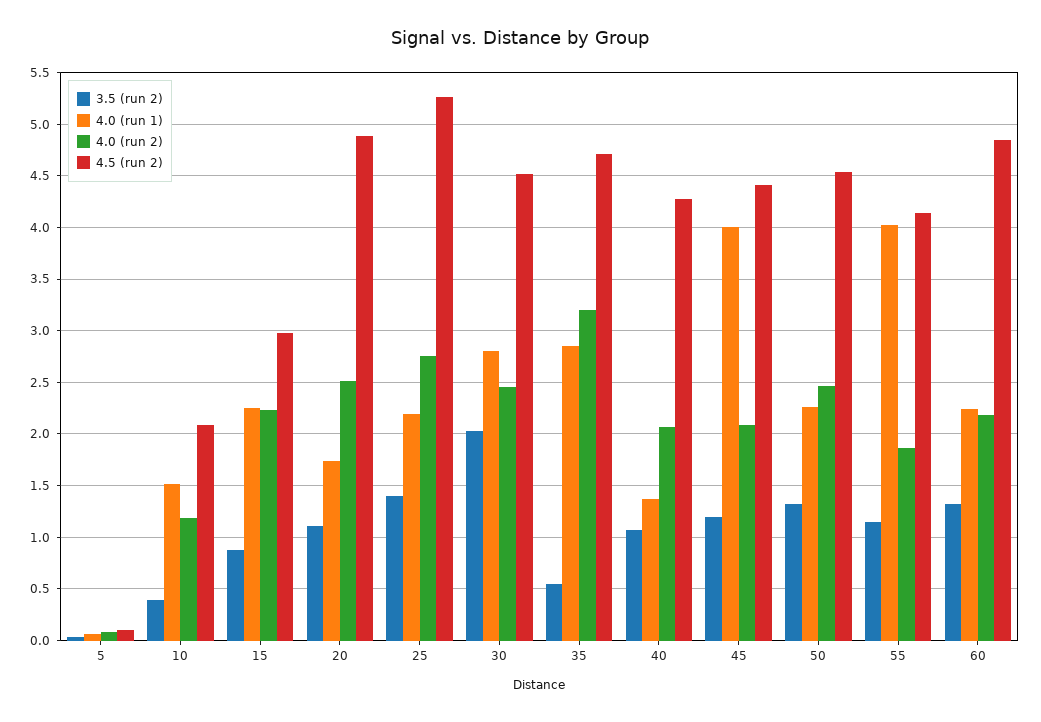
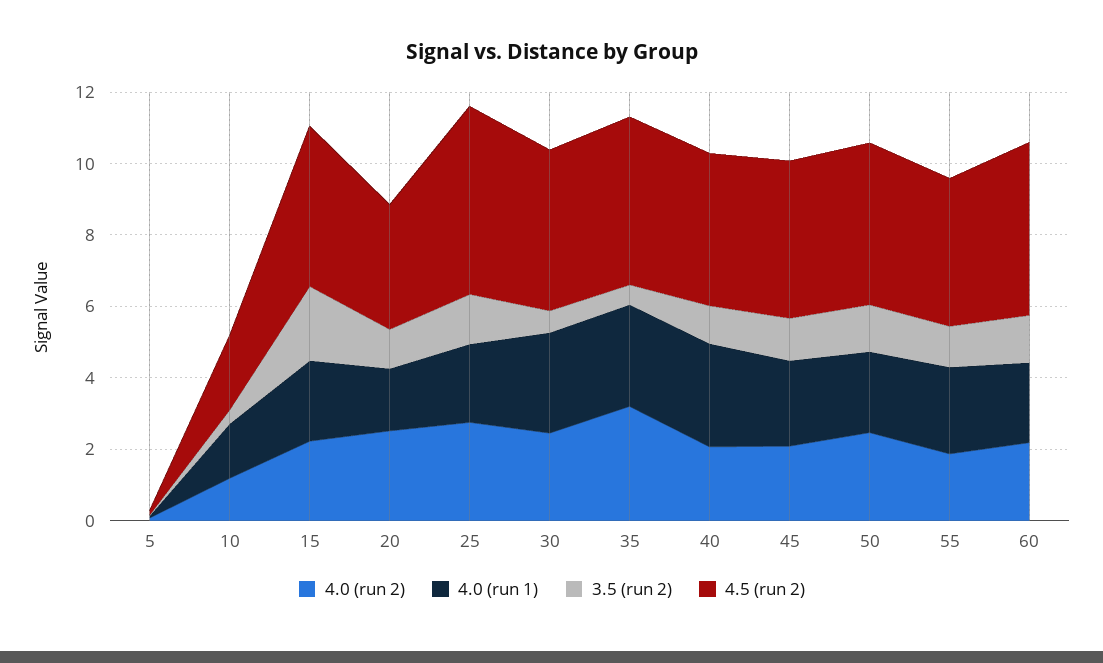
3.5 (run 2), 15: 0.9 -> 2
4.5 (run 2), 15: 3 -> 4.5
4.5 (run 2), 20: 4.9 -> 3.5
3.5 (run 2), 30: 2 -> 0.5
4.0 (run 1), 40: 1.4 -> 3
4.0 (run 1), 45: 4 -> 2.5
4.0 (run 1), 55: 4 -> 2.5

